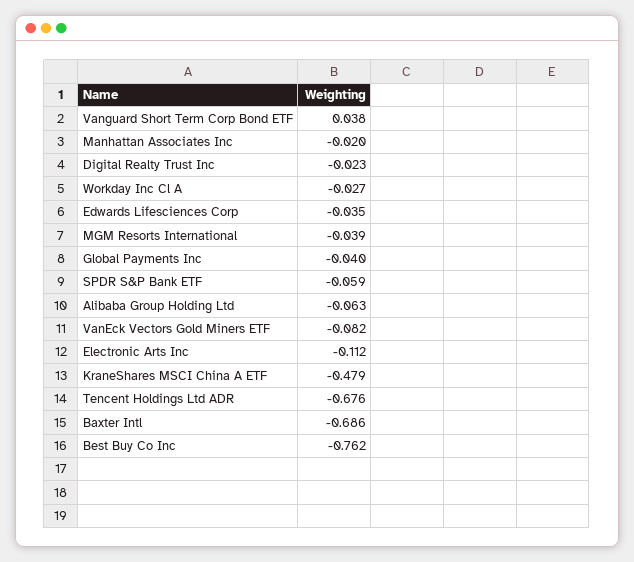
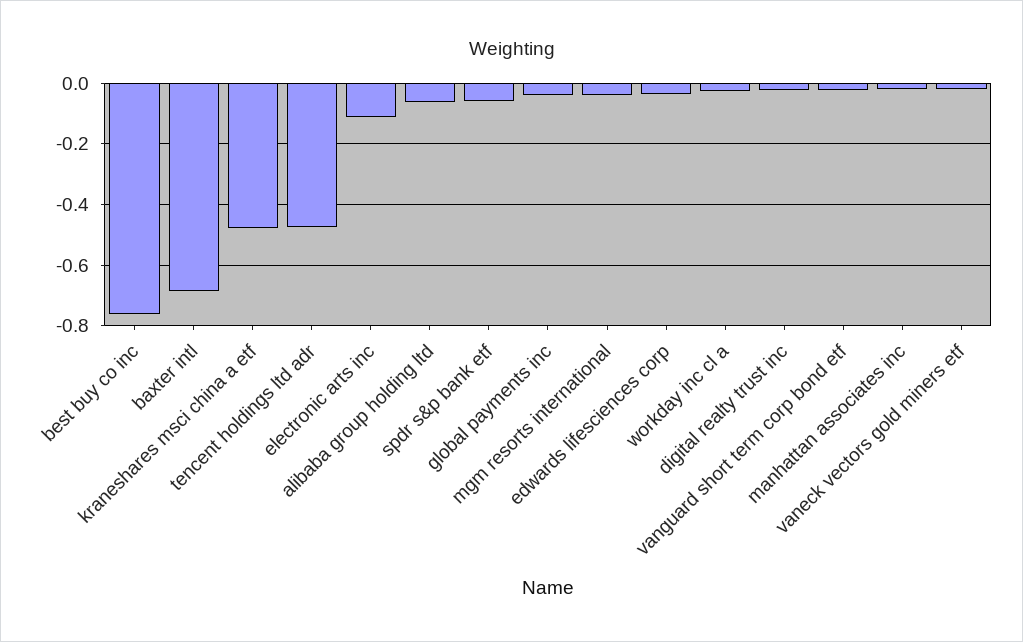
Vanguard Short Term Corp Bond ETF: 0.038 -> -0.02
VanEck Vectors Gold Miners ETF: -0.082 -> -0.02
Tencent Holdings Ltd ADR: -0.676 -> -0.48

